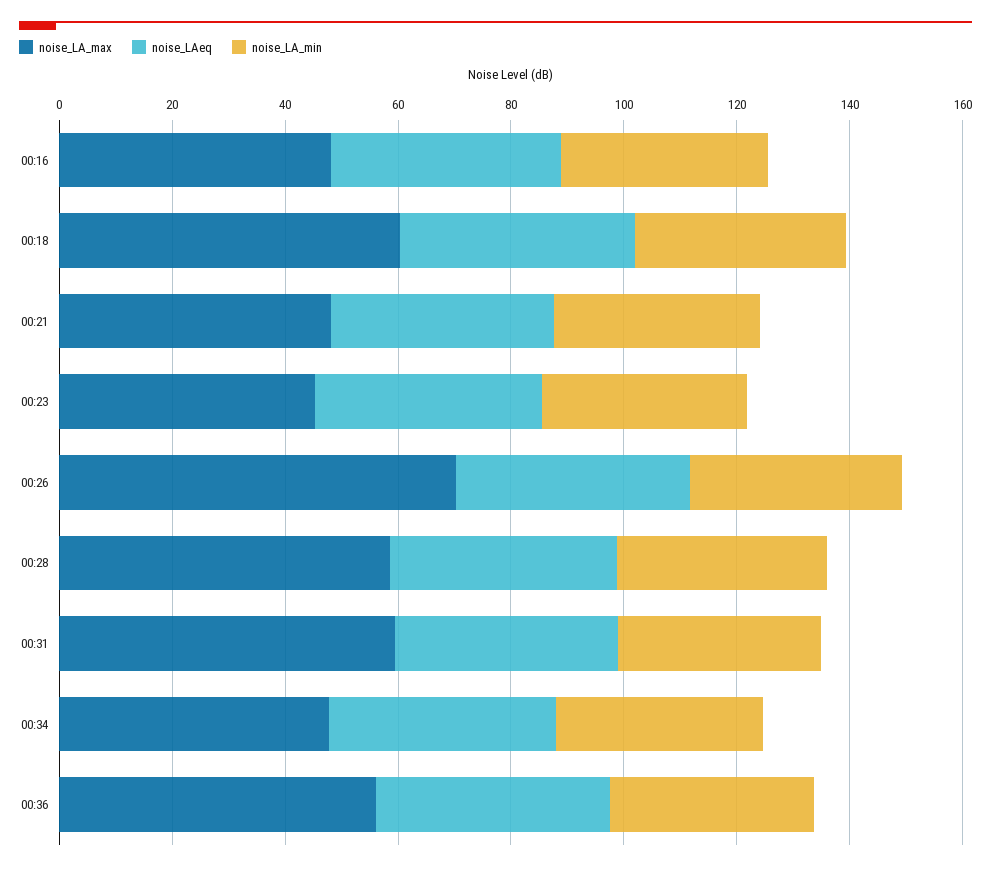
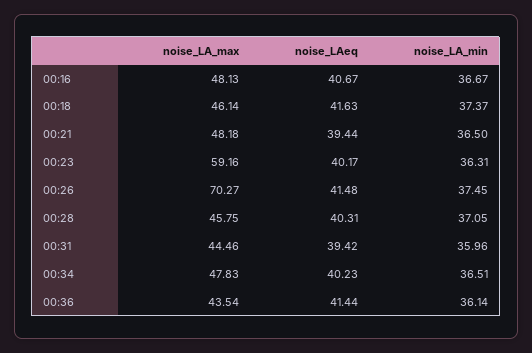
noise_LA_max, 00:18: 60 -> 46.14
noise_LA_max, 00:23: 45 -> 59.16
noise_LA_max, 00:28: 60 -> 45.75
noise_LA_max, 00:31: 60 -> 44.46
noise_LA_max, 00:36: 55 -> 43.54

